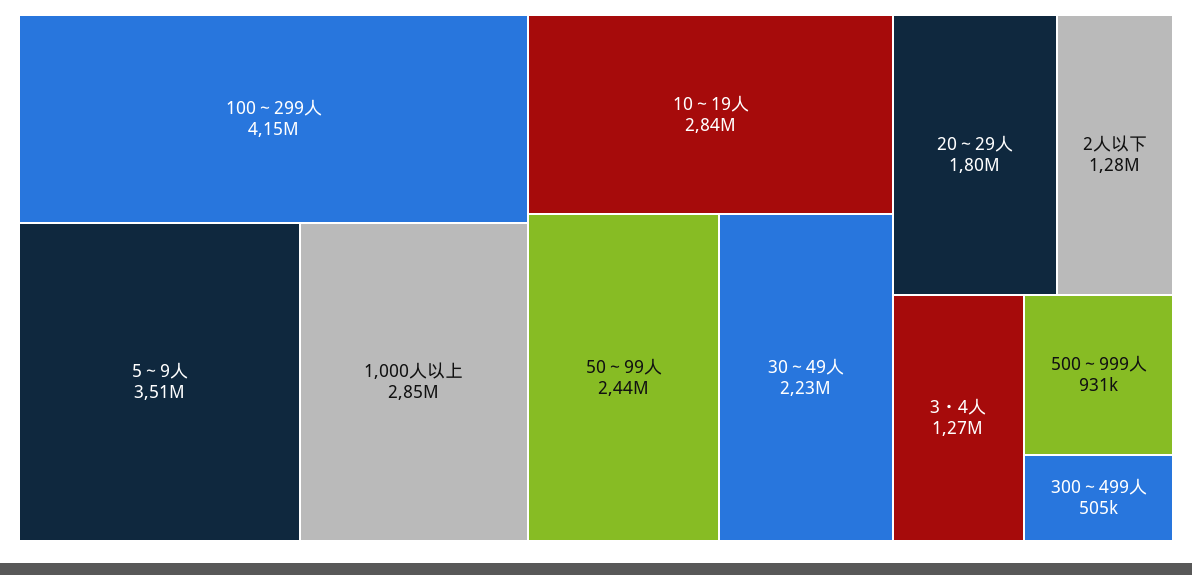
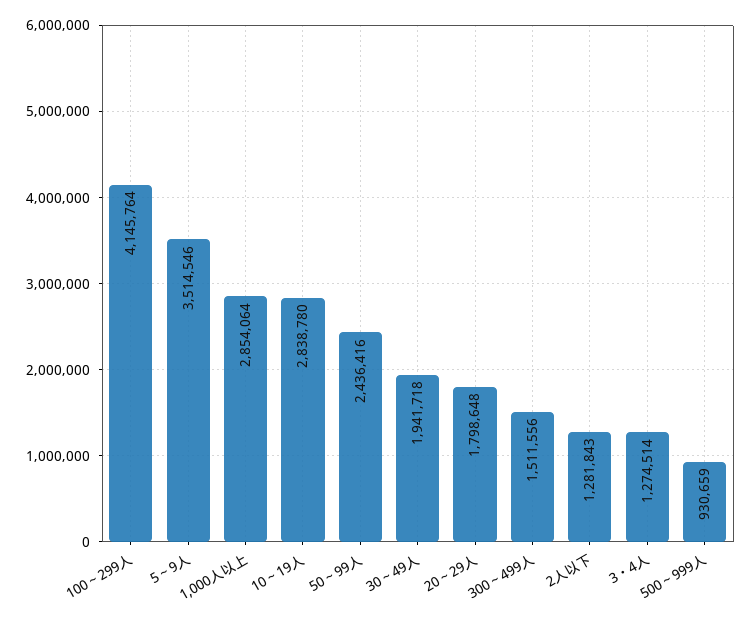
30～49人: 2230000 -> 1941718
300～499人: 505000 -> 1511556

